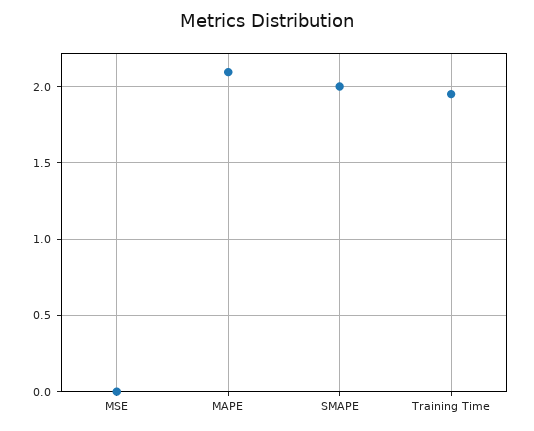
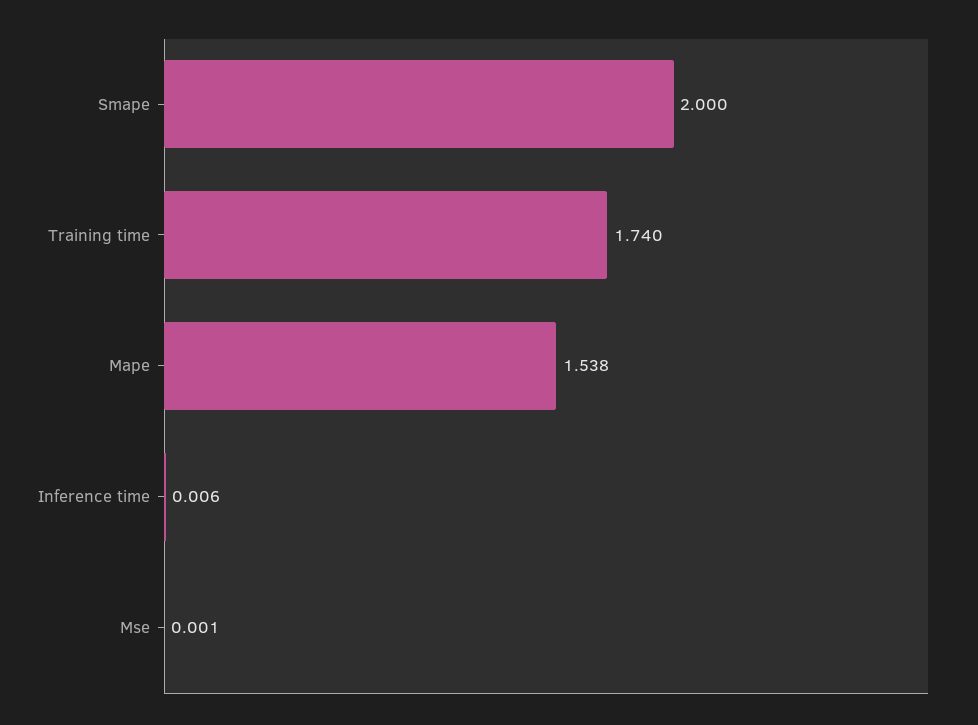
MAPE: 2.1 -> 1.538
Training Time: 1.95 -> 1.74
Inference time: none -> 0.006

